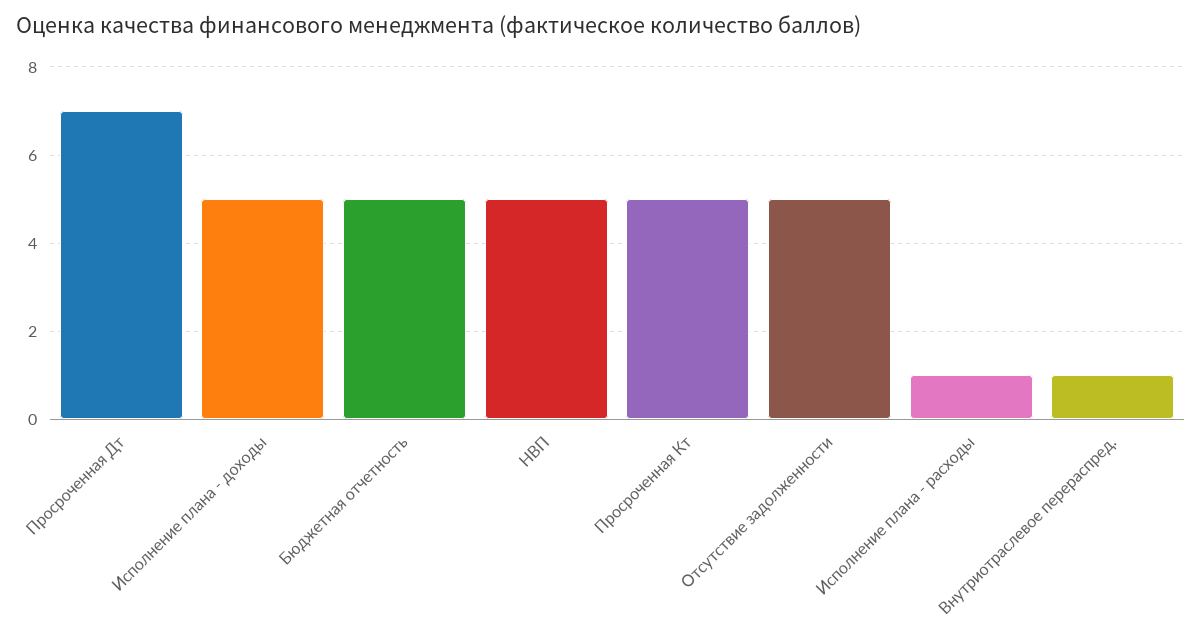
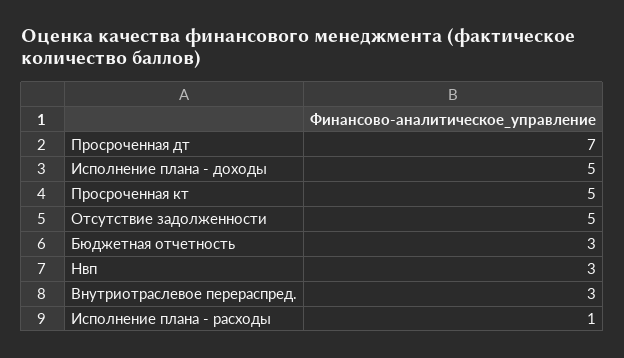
Бюджетная отчетность: 5 -> 3
НВП: 5 -> 3
Внутриотраслевое перераспред.: 1 -> 3

